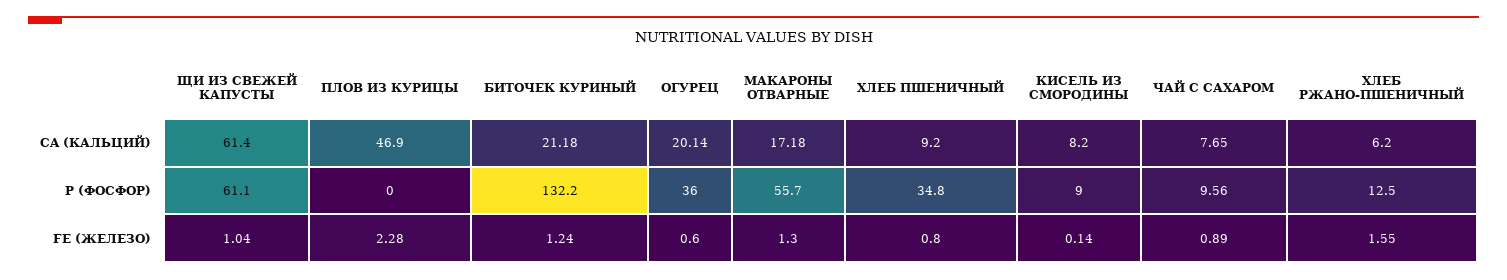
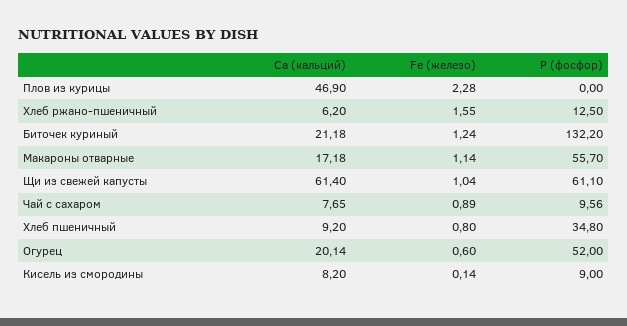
ОГУРЕЦ, P (ФОСФОР): 36 -> 52
МАКАРОНЫ ОТВАРНЫЕ, FE (ЖЕЛЕЗО): 1.3 -> 1.14

